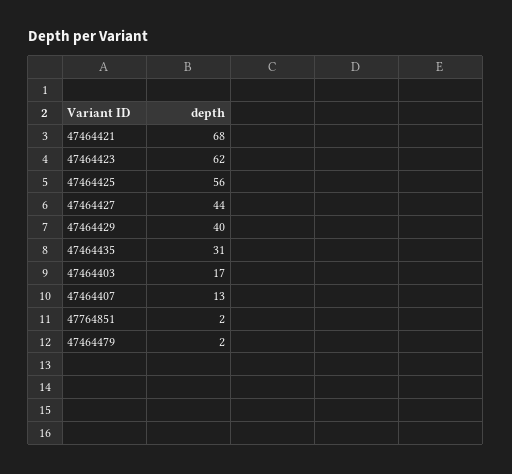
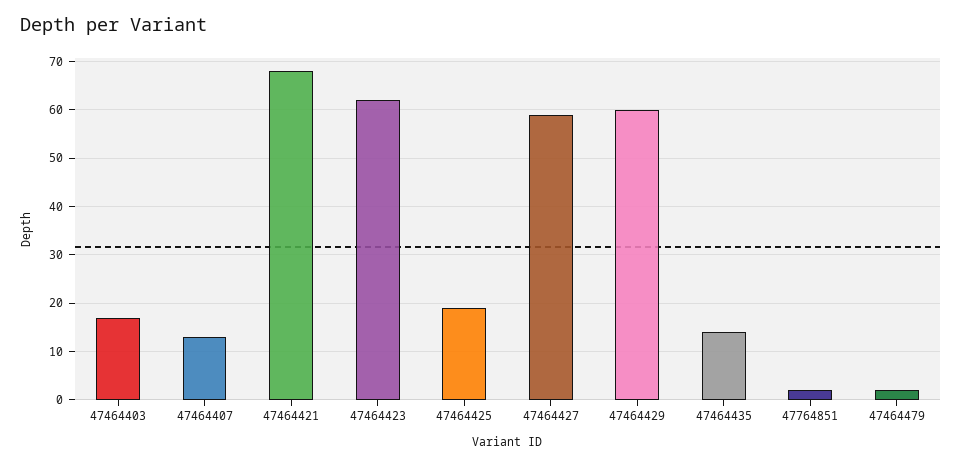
47464425: 56 -> 20
47464427: 44 -> 60
47464429: 40 -> 60
47464435: 31 -> 15

